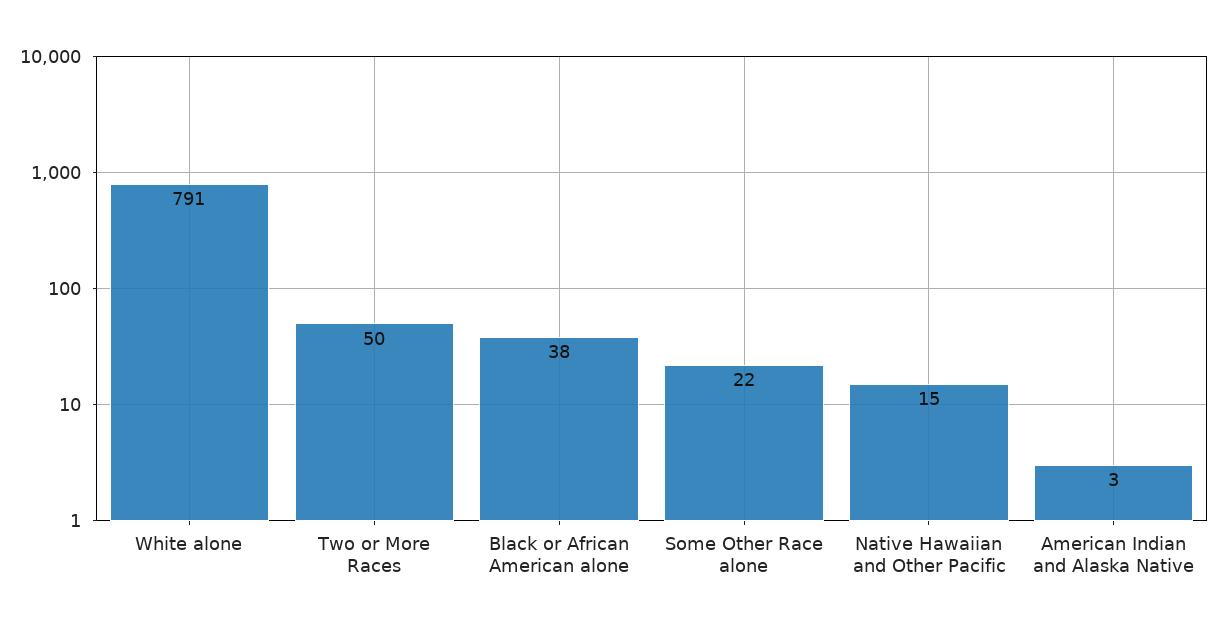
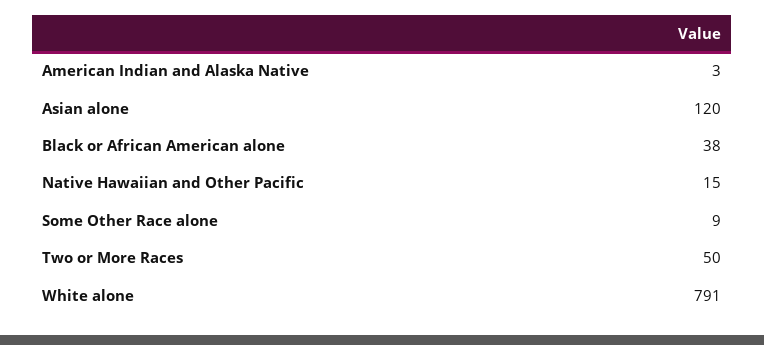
Some Other Race alone: 22 -> 9
Asian alone: none -> 120

